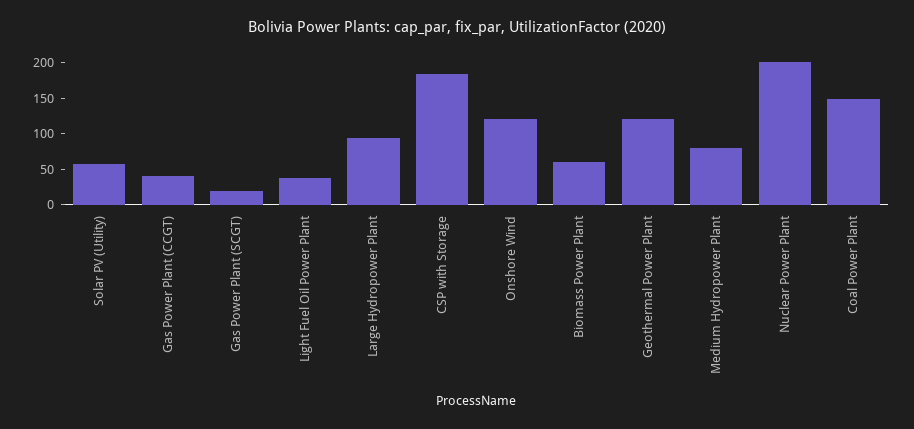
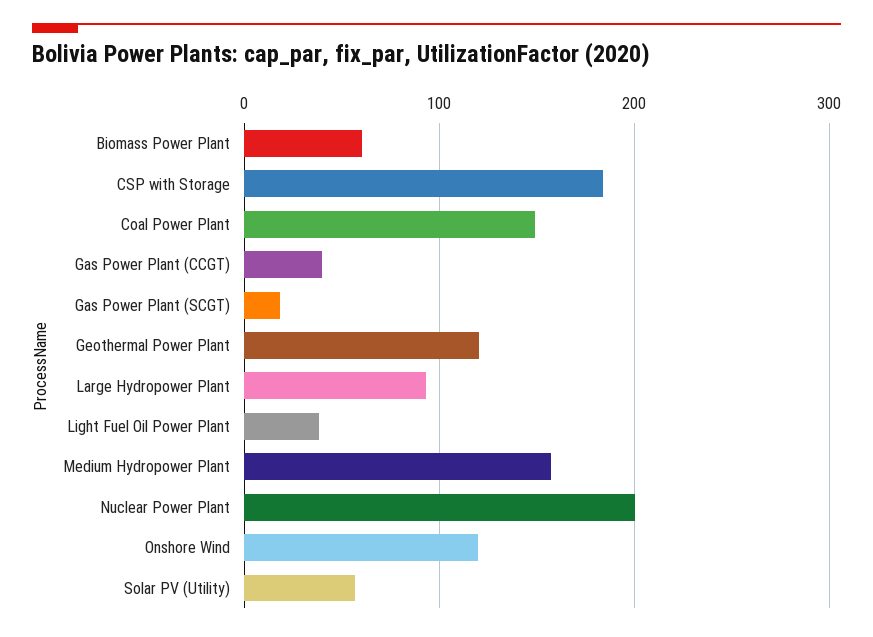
Medium Hydropower Plant: 75 -> 160

